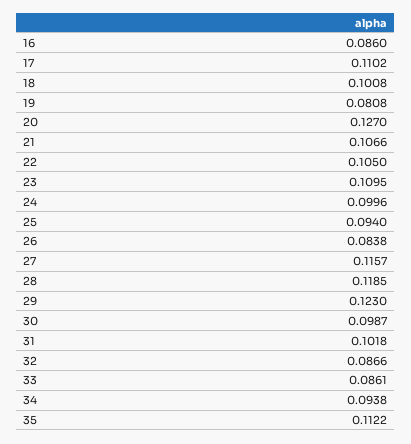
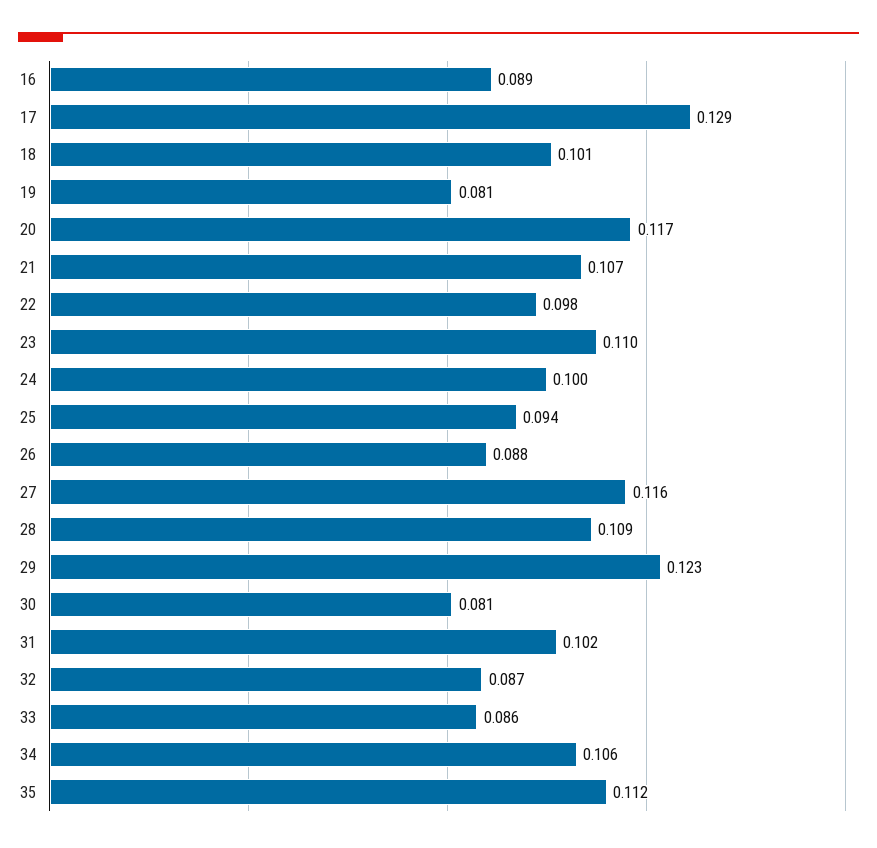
16: 0.086 -> 0.089
17: 0.1102 -> 0.129
20: 0.127 -> 0.117
22: 0.105 -> 0.098
26: 0.0838 -> 0.088
28: 0.1185 -> 0.109
30: 0.0987 -> 0.081
34: 0.0938 -> 0.106

